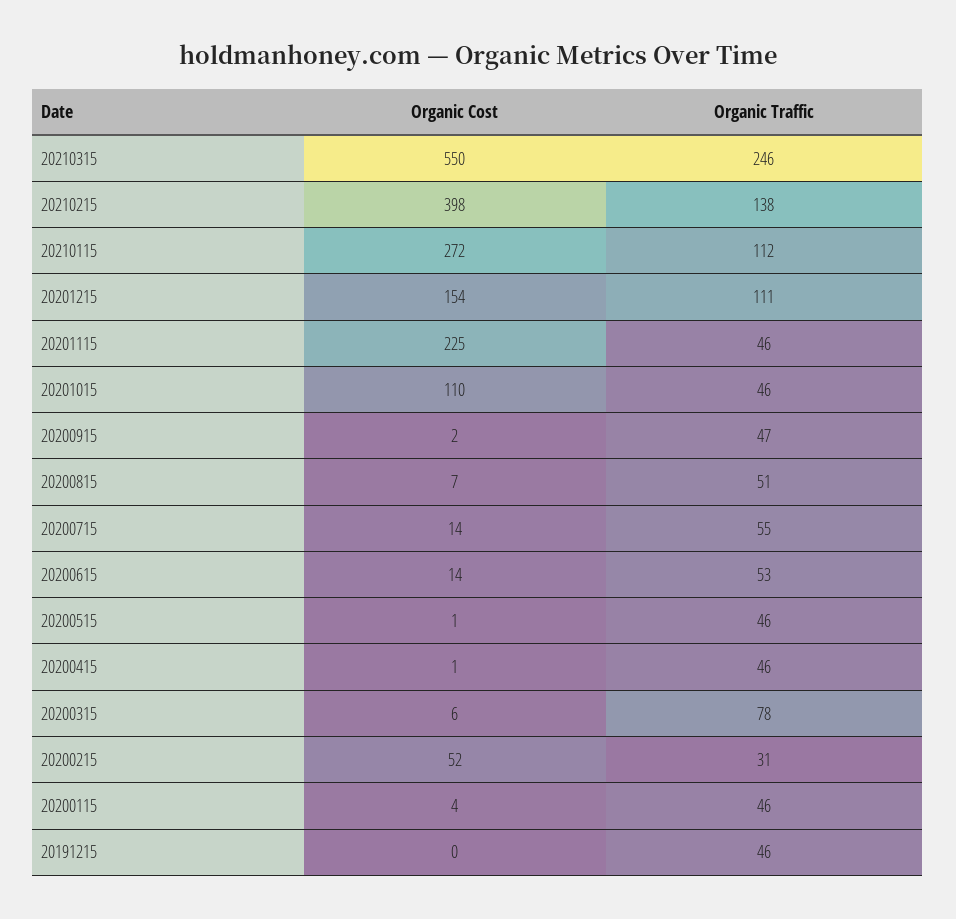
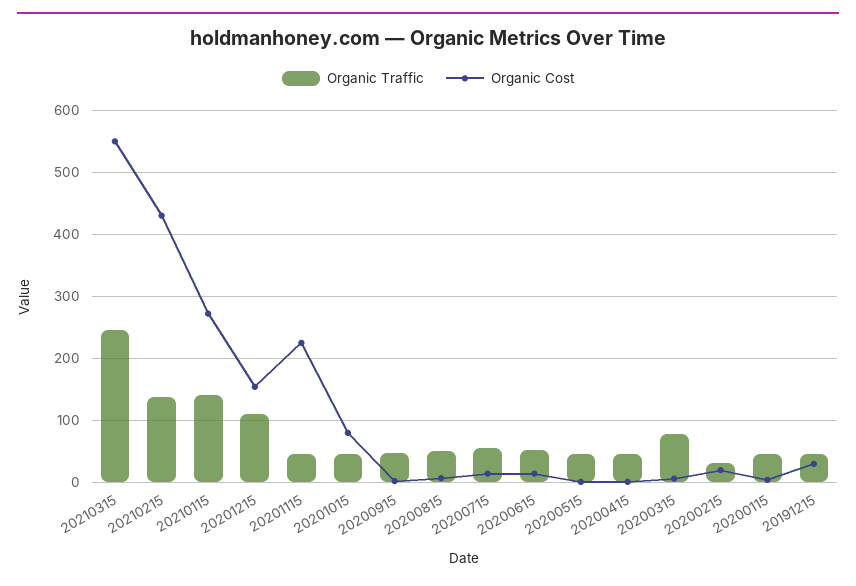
Organic Cost, 20210215: 398 -> 430
Organic Traffic, 20210115: 112 -> 140
Organic Cost, 20201015: 110 -> 80
Organic Cost, 20200215: 52 -> 20
Organic Cost, 20191215: 0 -> 30

